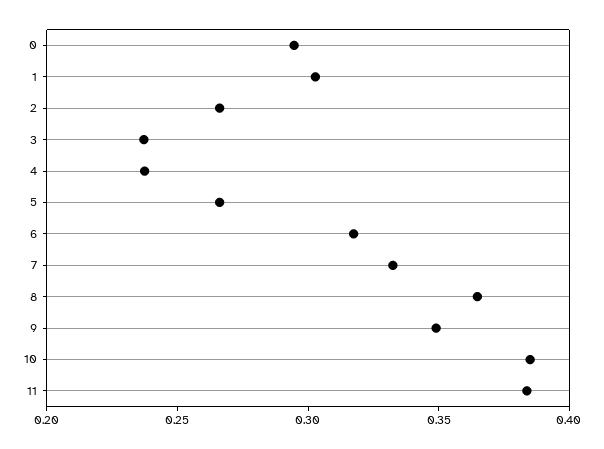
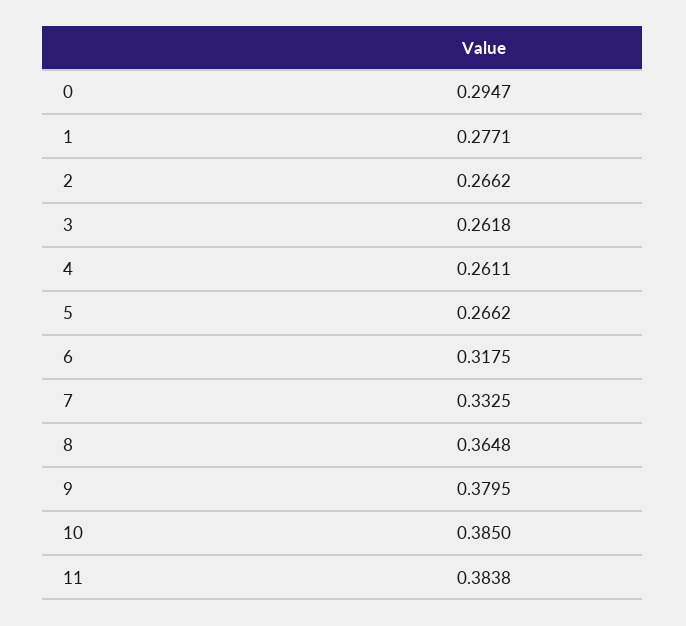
1: 0.3 -> 0.2771
3: 0.24 -> 0.2618
4: 0.24 -> 0.2611
9: 0.35 -> 0.3795

